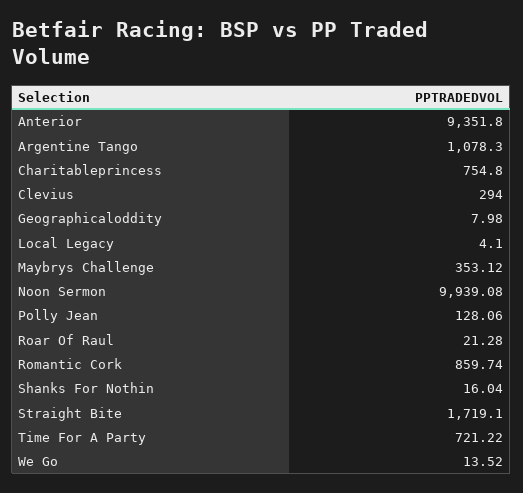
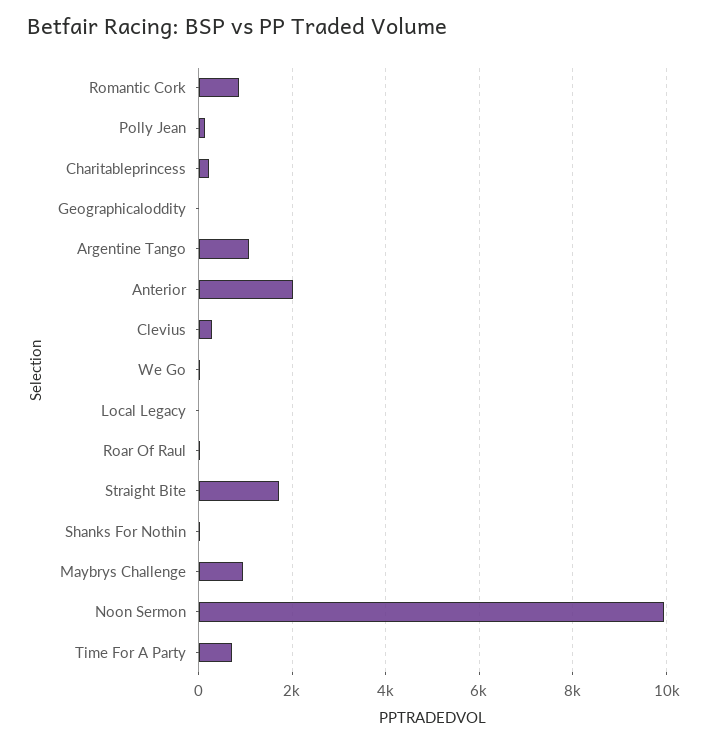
Anterior: 9351.8 -> 2000
Charitableprincess: 754.8 -> 200
Maybrys Challenge: 353.12 -> 1000

